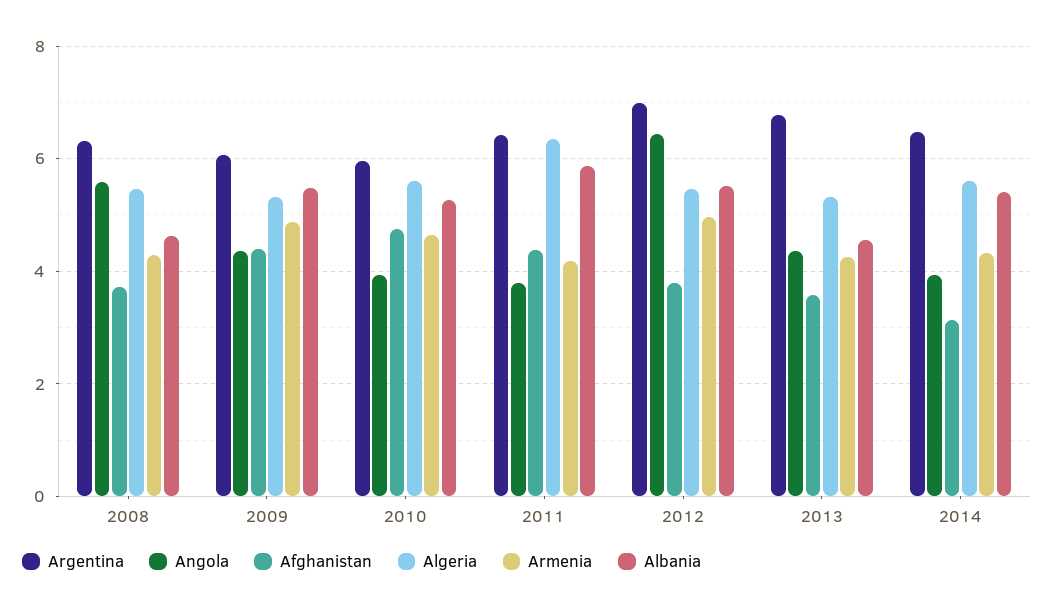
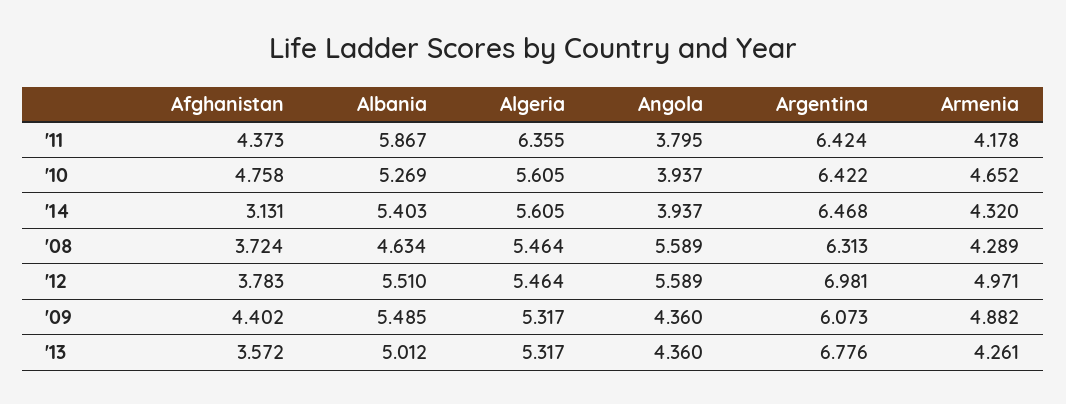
Argentina, 2010: 6 -> 6.422
Angola, 2012: 6.4 -> 5.589
Albania, 2013: 4.6 -> 5.012

